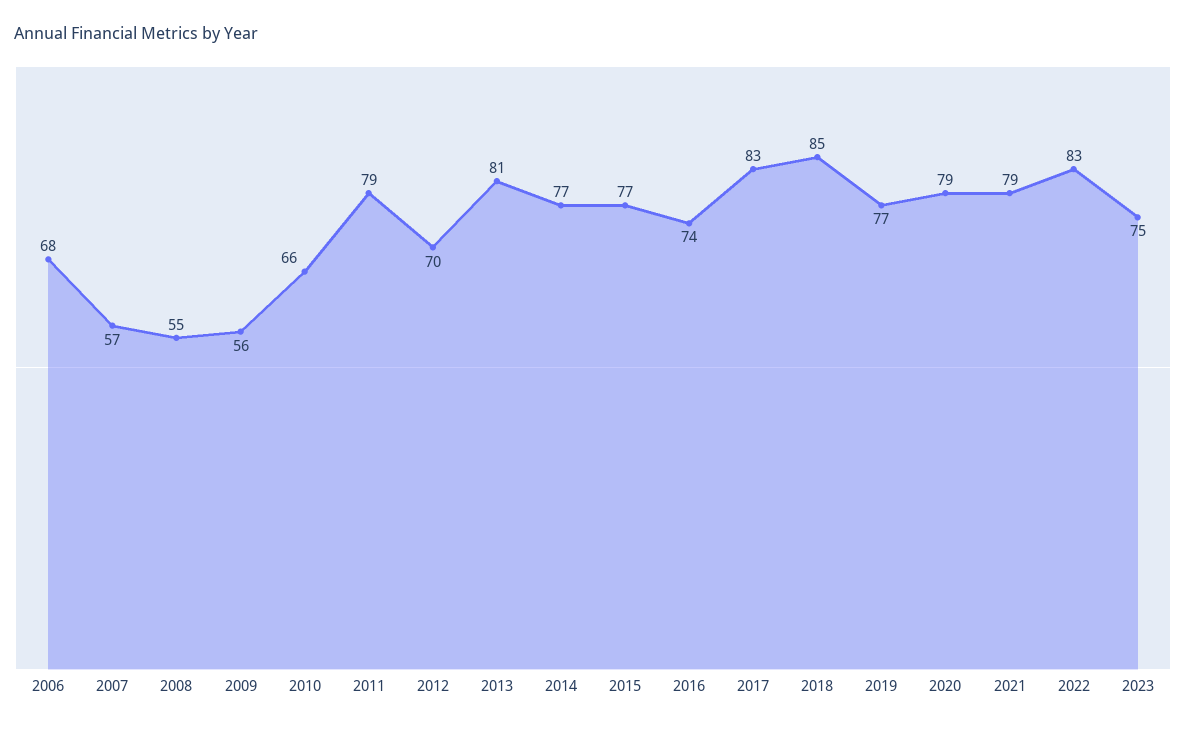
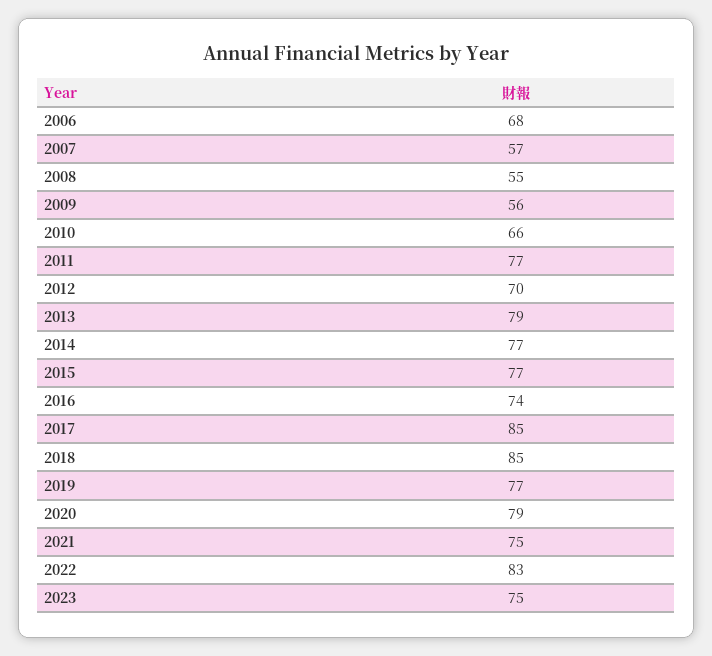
2011: 79 -> 77
2013: 81 -> 79
2017: 83 -> 85
2021: 79 -> 75

